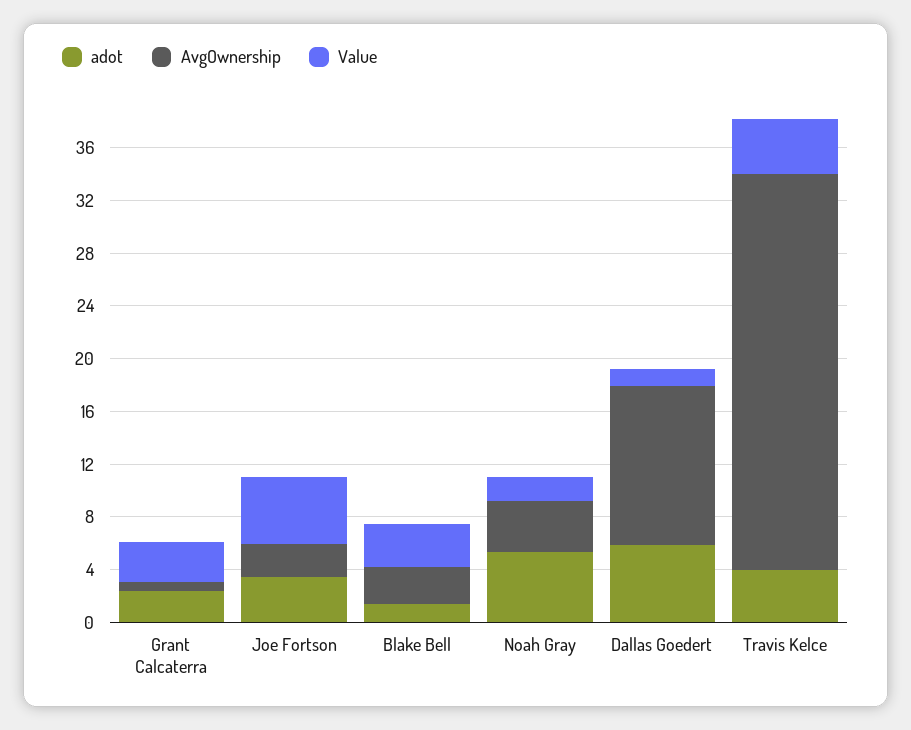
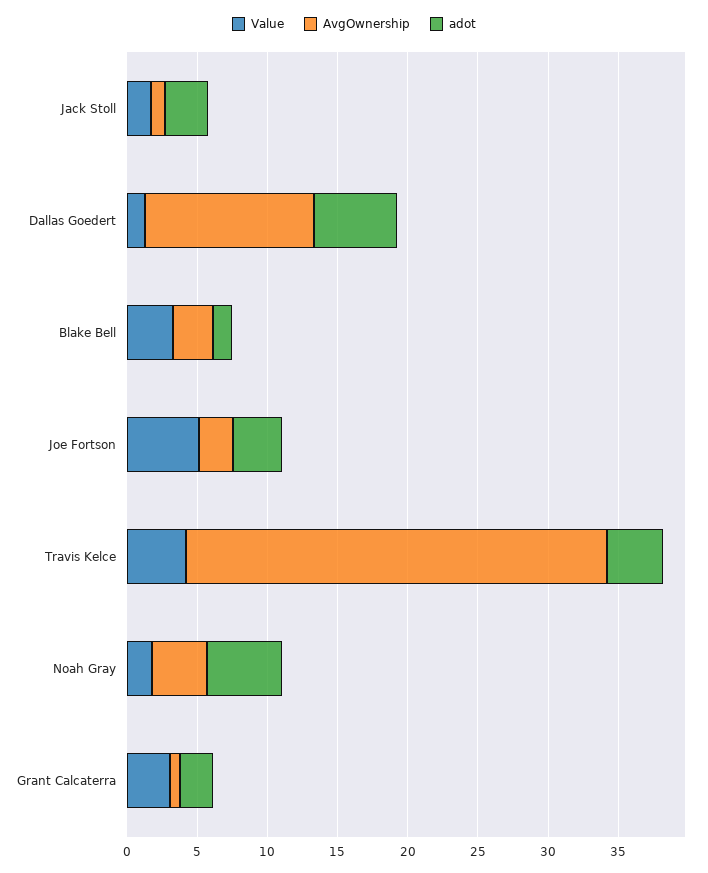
Value, Jack Stoll: none -> 2
AvgOwnership, Jack Stoll: none -> 1
adot, Jack Stoll: none -> 3

